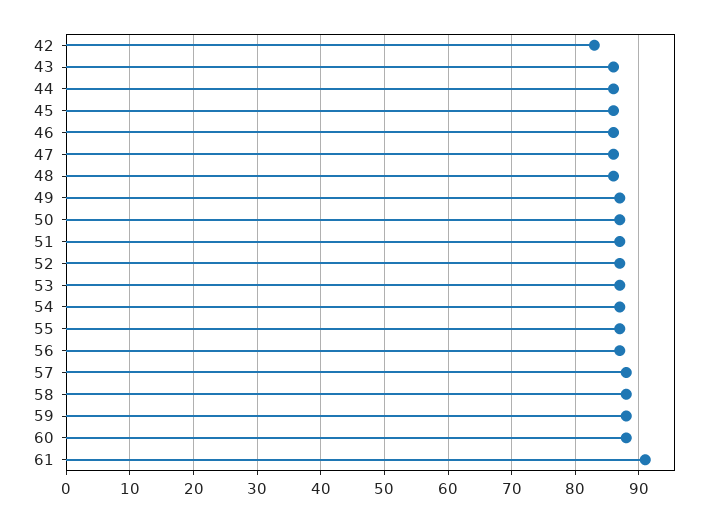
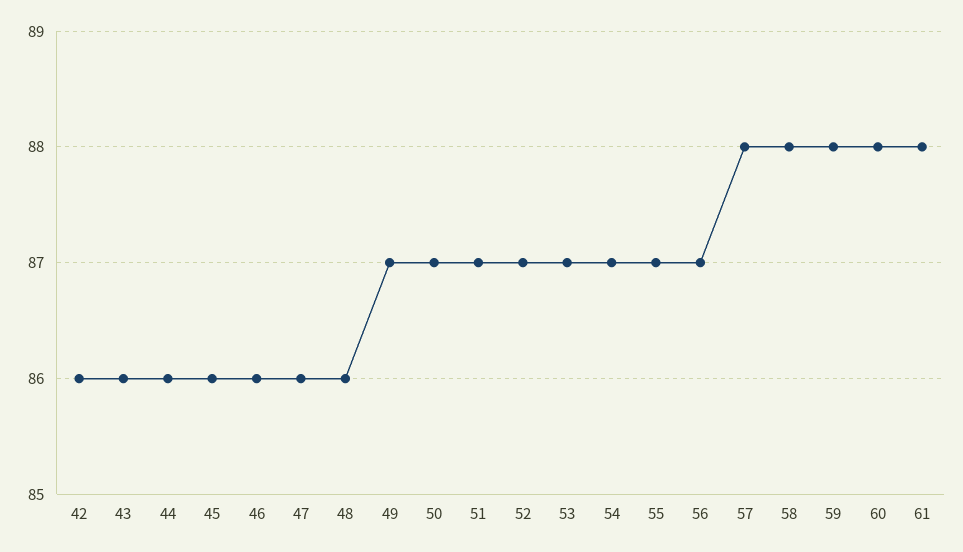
42: 83 -> 86
61: 91 -> 88

